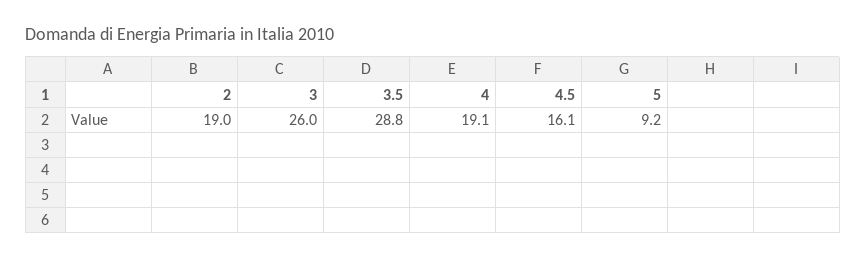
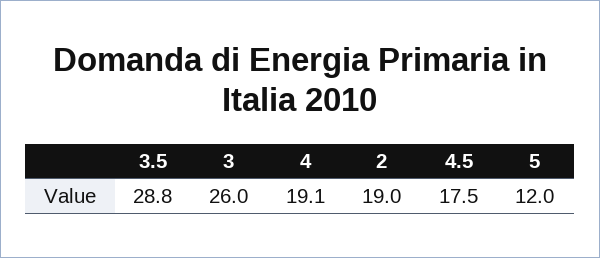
4.5: 16.1 -> 17.5
5: 9.2 -> 12

